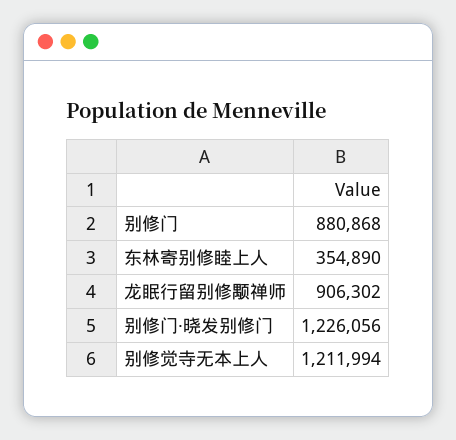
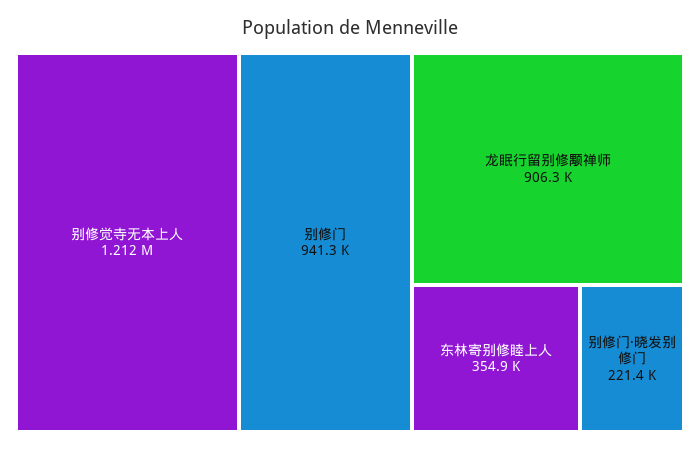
别修门: 880868 -> 941300
别修门·晓发别修门: 1226056 -> 221400

